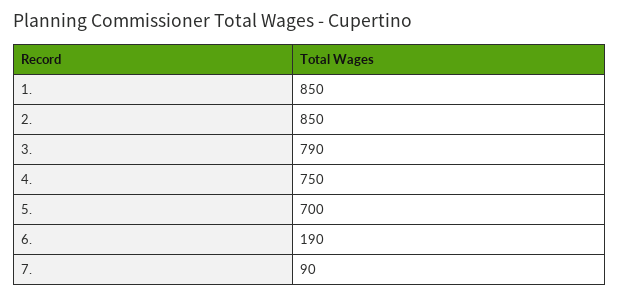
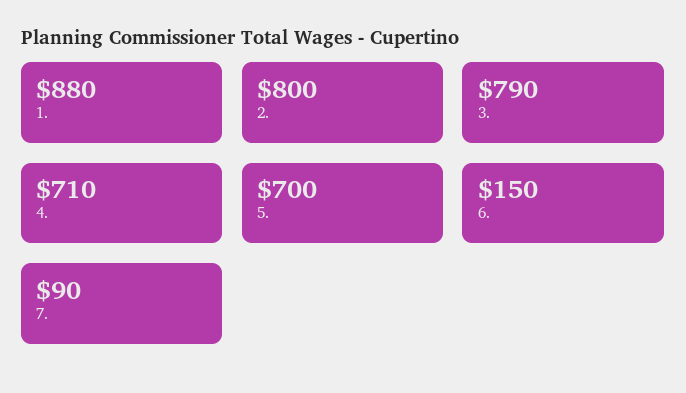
1.: 850 -> 880
2.: 850 -> 800
4.: 750 -> 710
6.: 190 -> 150

